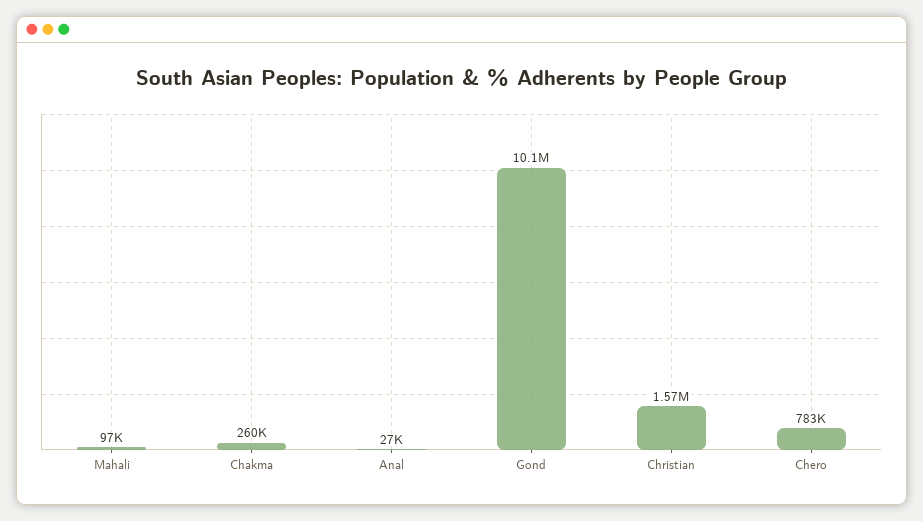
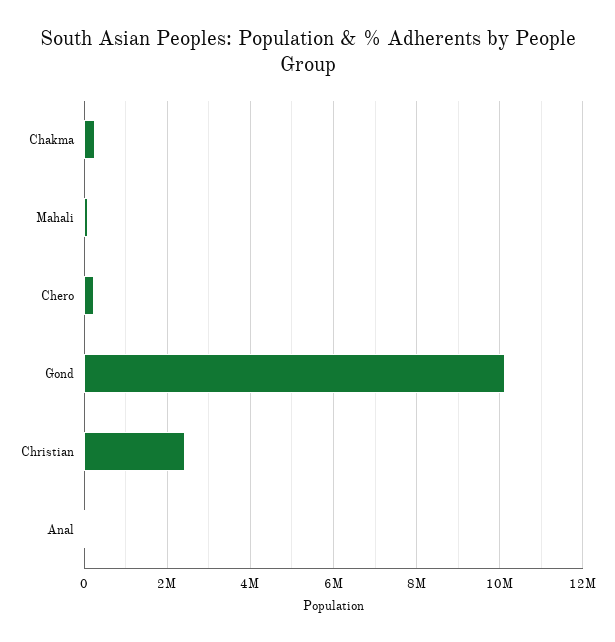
Christian: 1570000 -> 2400000
Chero: 783000 -> 200000

